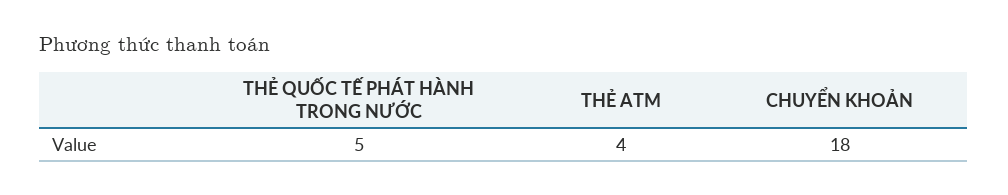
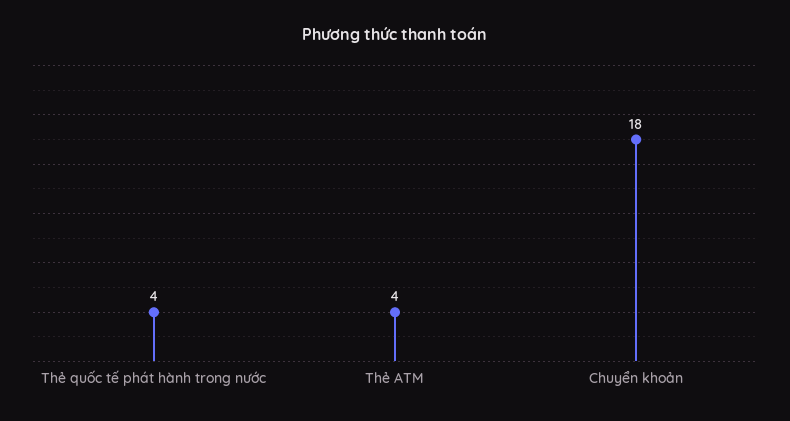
THẺ QUỐC TẾ PHÁT HÀNH TRONG NƯỚC: 5 -> 4

